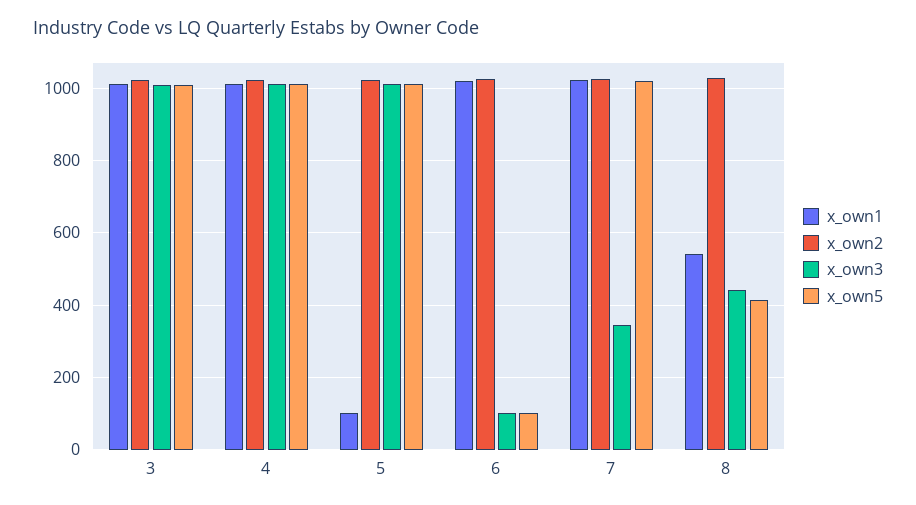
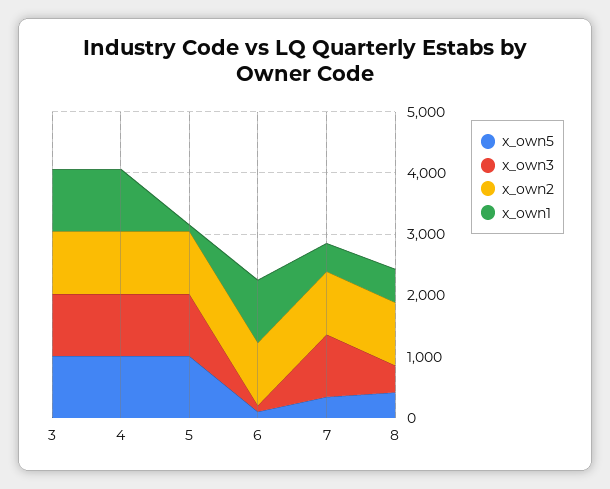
x_own1, 7: 1020 -> 400
x_own3, 7: 340 -> 1000
x_own5, 7: 1020 -> 400

